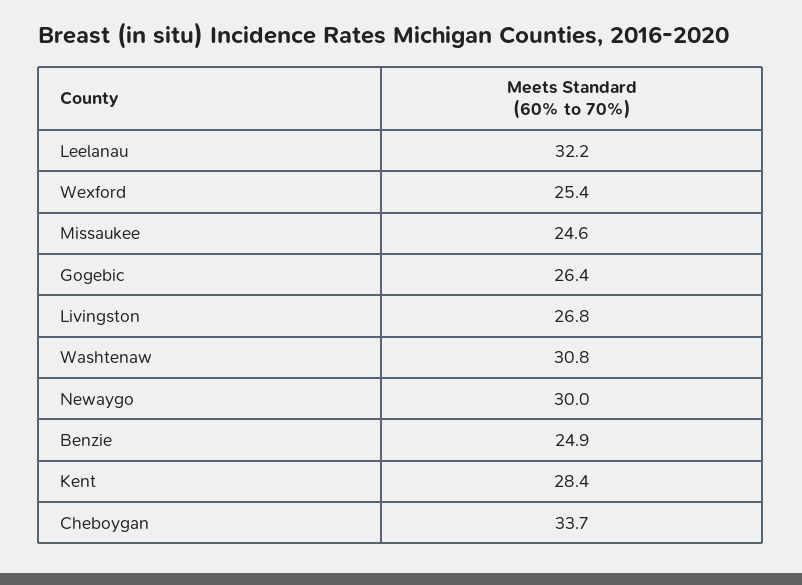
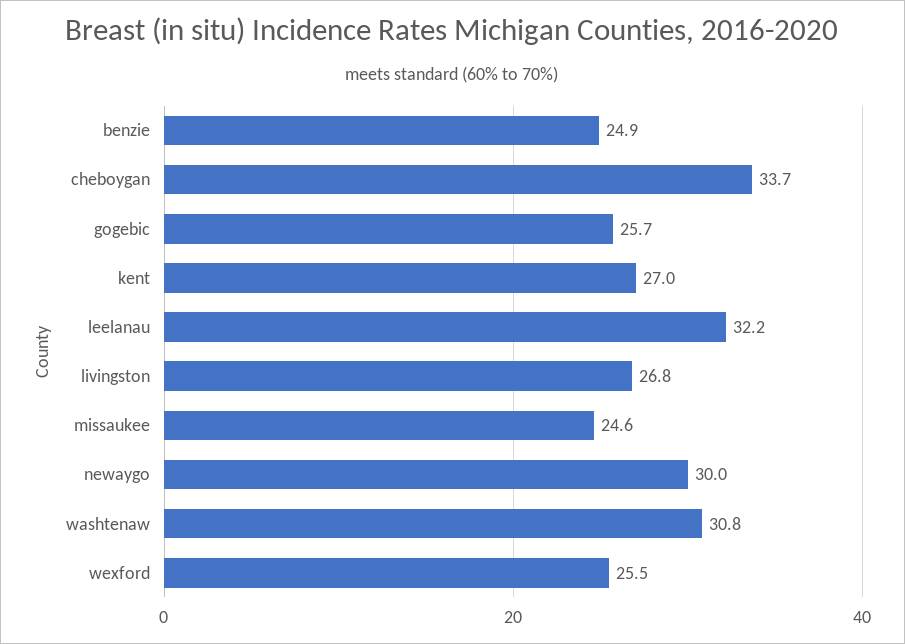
Wexford: 25.4 -> 25.5
Gogebic: 26.4 -> 25.7
Kent: 28.4 -> 27

